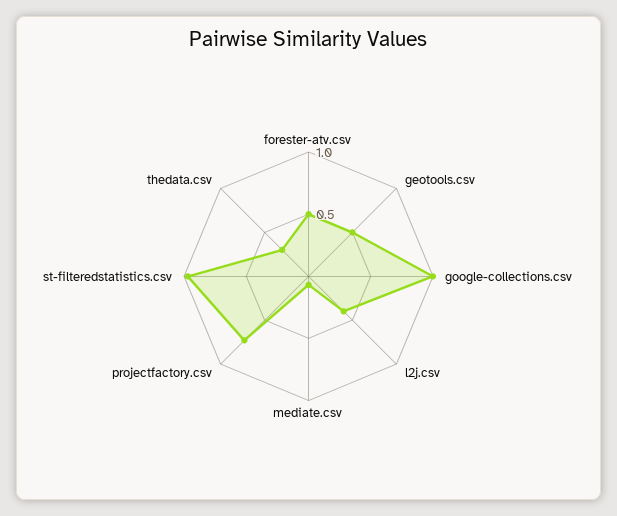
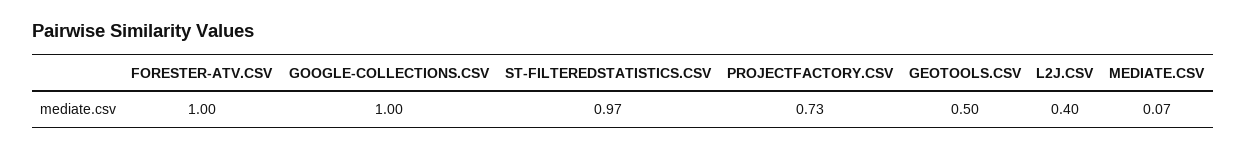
forester-atv.csv: 0.5 -> 1
thedata.csv: 0.3 -> none

